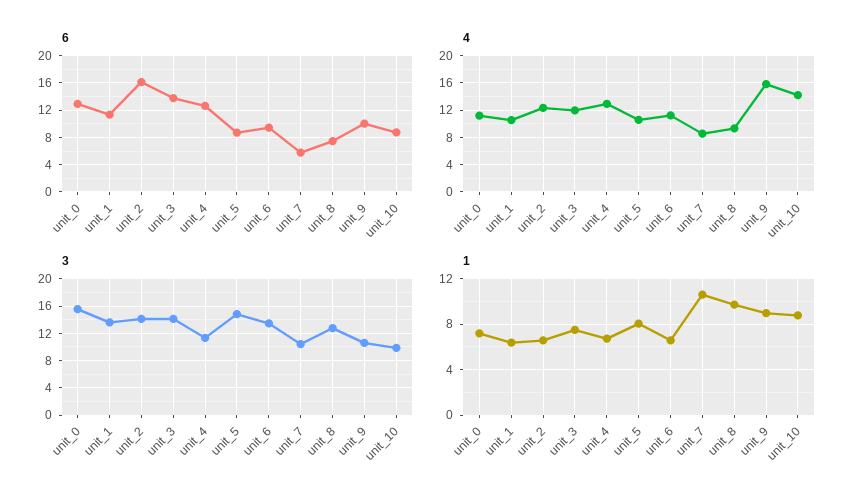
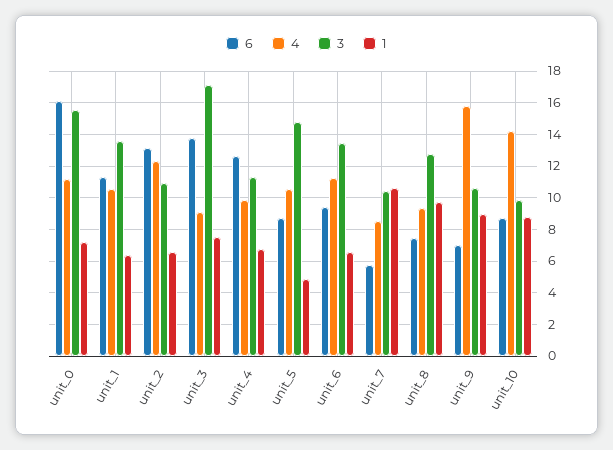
6, unit_0: 13 -> 16
6, unit_2: 16 -> 13
6, unit_9: 10 -> 7
4, unit_3: 12 -> 9
4, unit_4: 13 -> 10
3, unit_2: 14 -> 11
3, unit_3: 14 -> 17
1, unit_5: 8 -> 5

